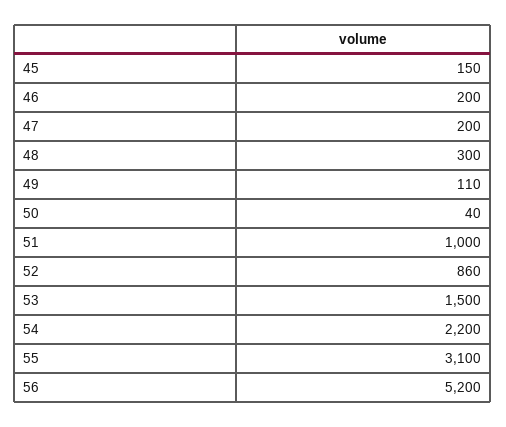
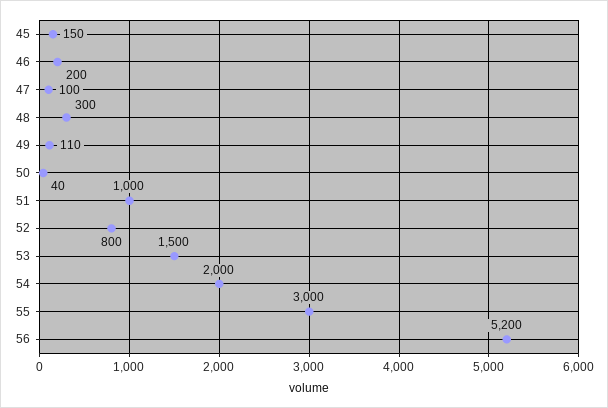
47: 200 -> 100
52: 860 -> 800
54: 2200 -> 2000
55: 3100 -> 3000

